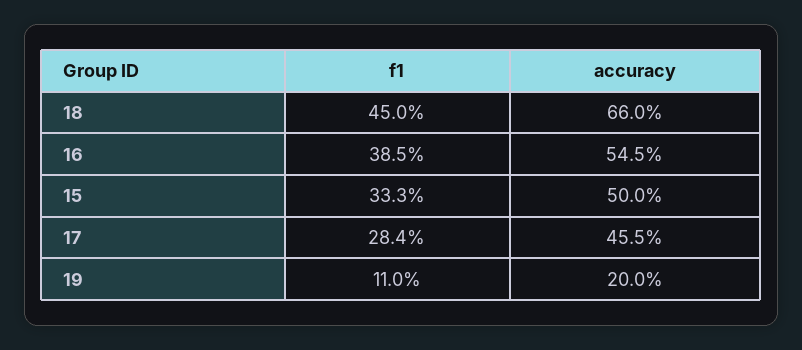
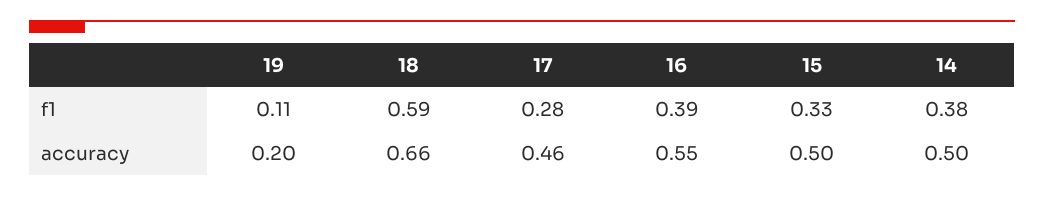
f1, 18: 0.45 -> 0.59
f1, 14: none -> 0.38
accuracy, 14: none -> 0.5

